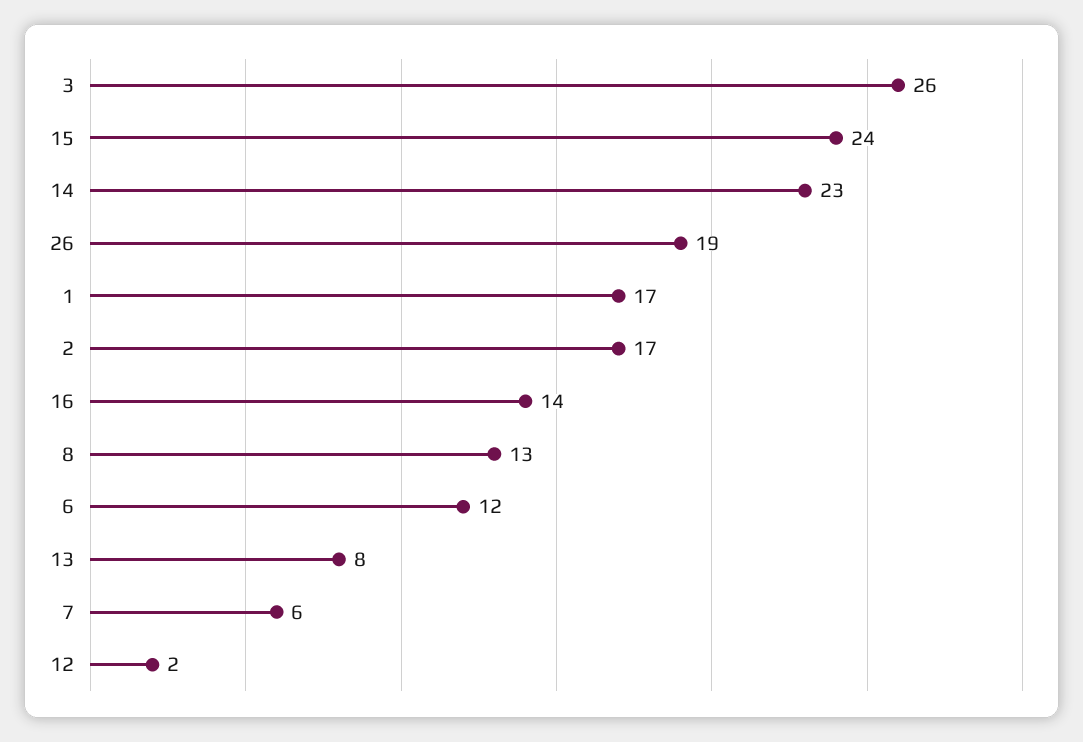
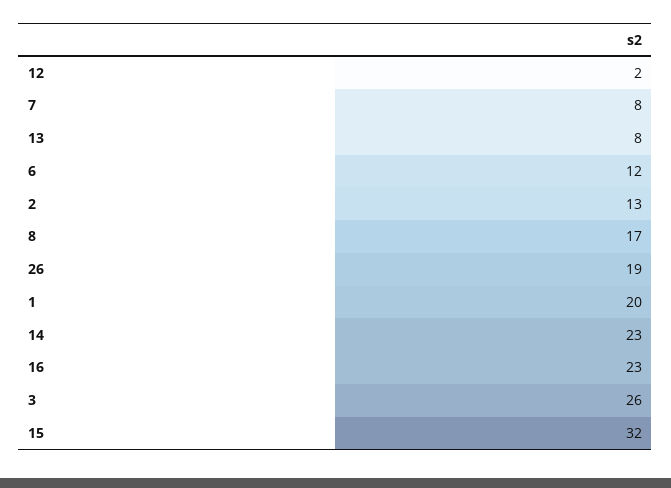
15: 24 -> 32
1: 17 -> 20
2: 17 -> 13
16: 14 -> 23
8: 13 -> 17
7: 6 -> 8

